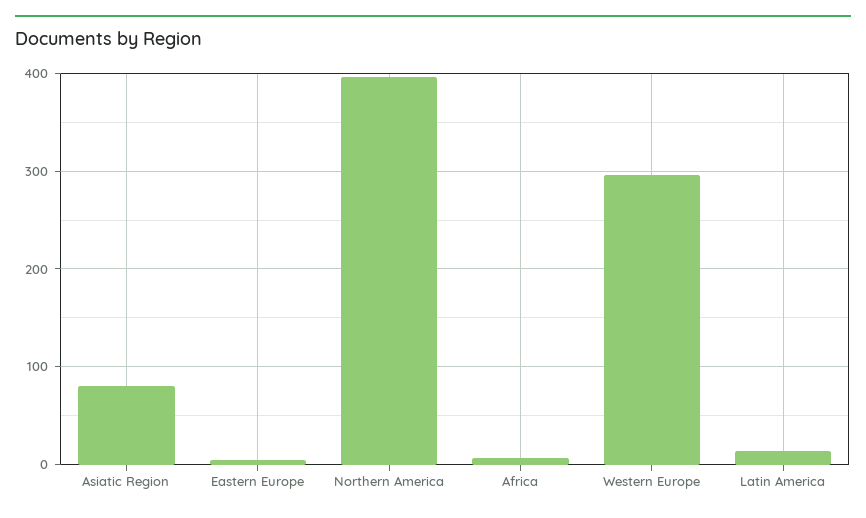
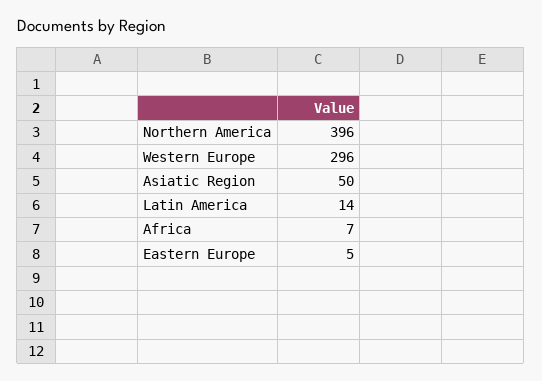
Asiatic Region: 80 -> 50

